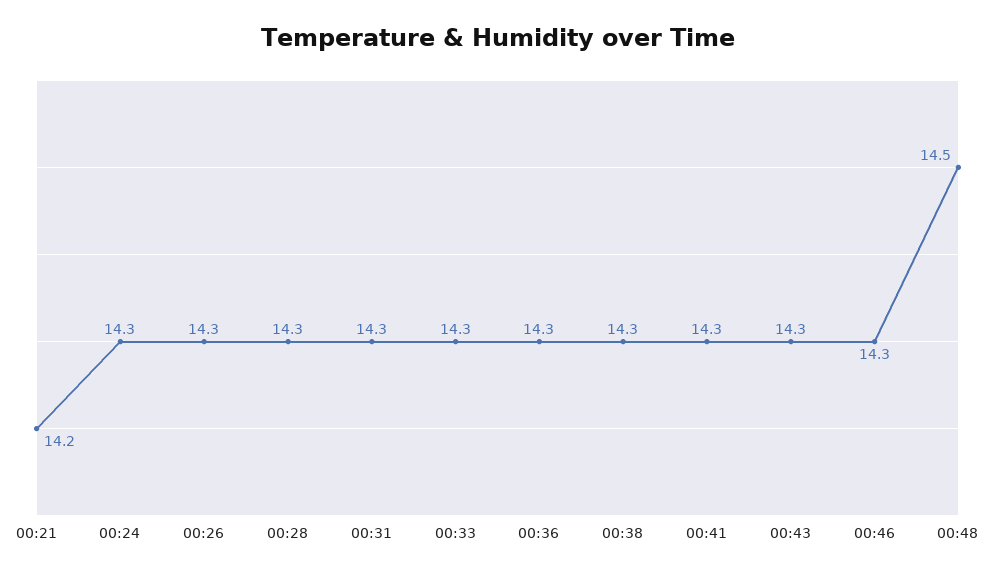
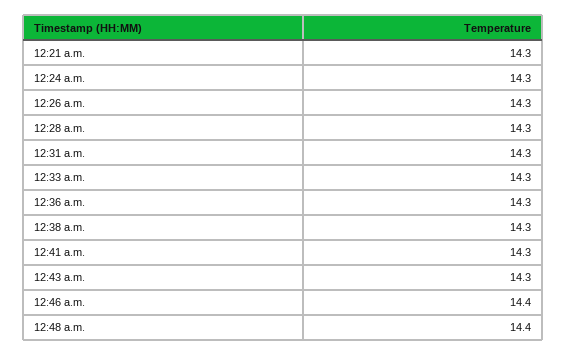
00:21: 14.2 -> 14.3
00:46: 14.3 -> 14.4
00:48: 14.5 -> 14.4

